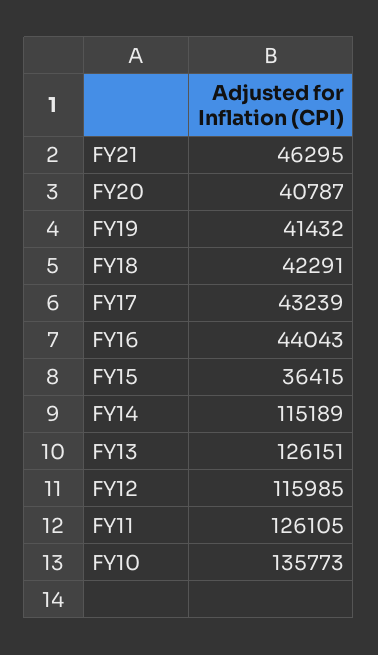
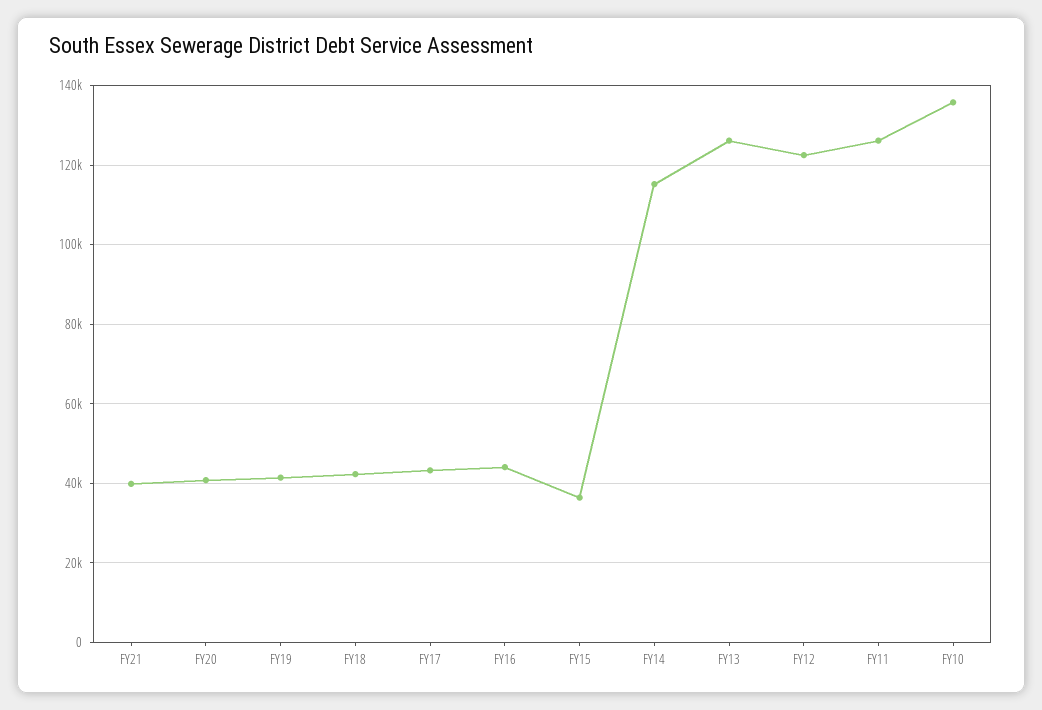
FY21: 46295 -> 40000
FY12: 115985 -> 122000

